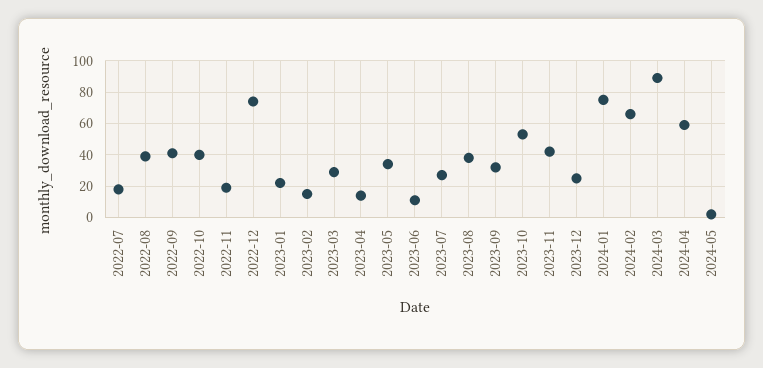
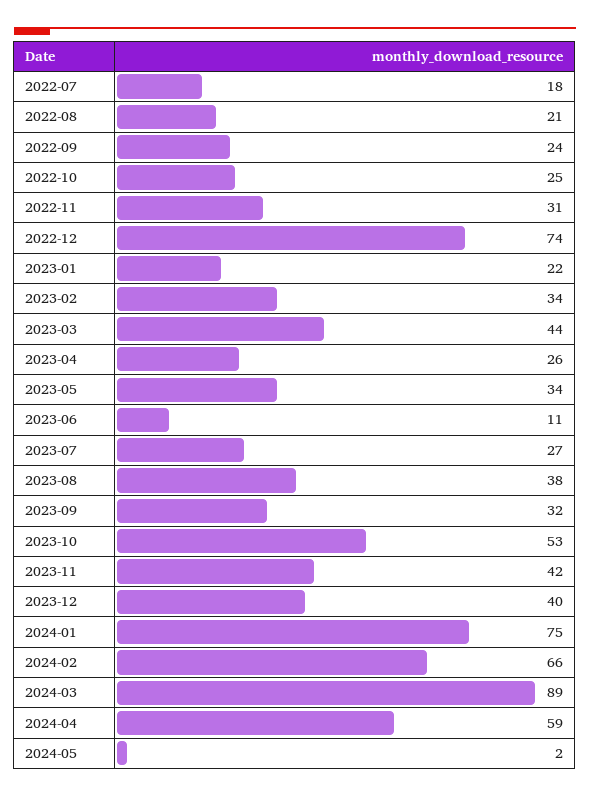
2022-08: 40 -> 21
2022-09: 40 -> 24
2022-10: 40 -> 25
2022-11: 20 -> 31
2023-02: 15 -> 34
2023-03: 30 -> 44
2023-04: 15 -> 26
2023-12: 25 -> 40

